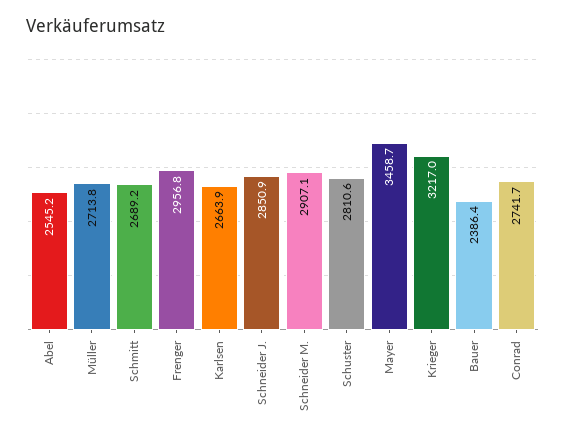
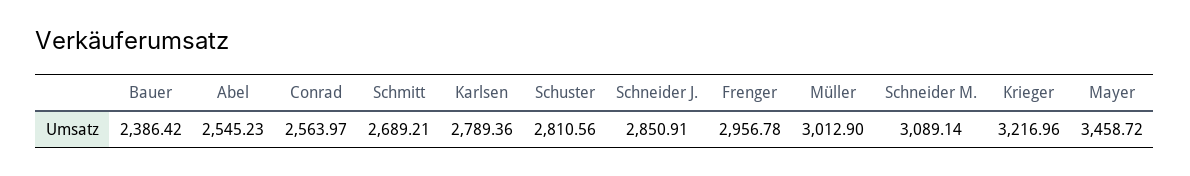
Müller: 2713.8 -> 3012.9
Karlsen: 2663.9 -> 2789.36
Schneider M.: 2907.1 -> 3089.14
Conrad: 2741.7 -> 2563.97

